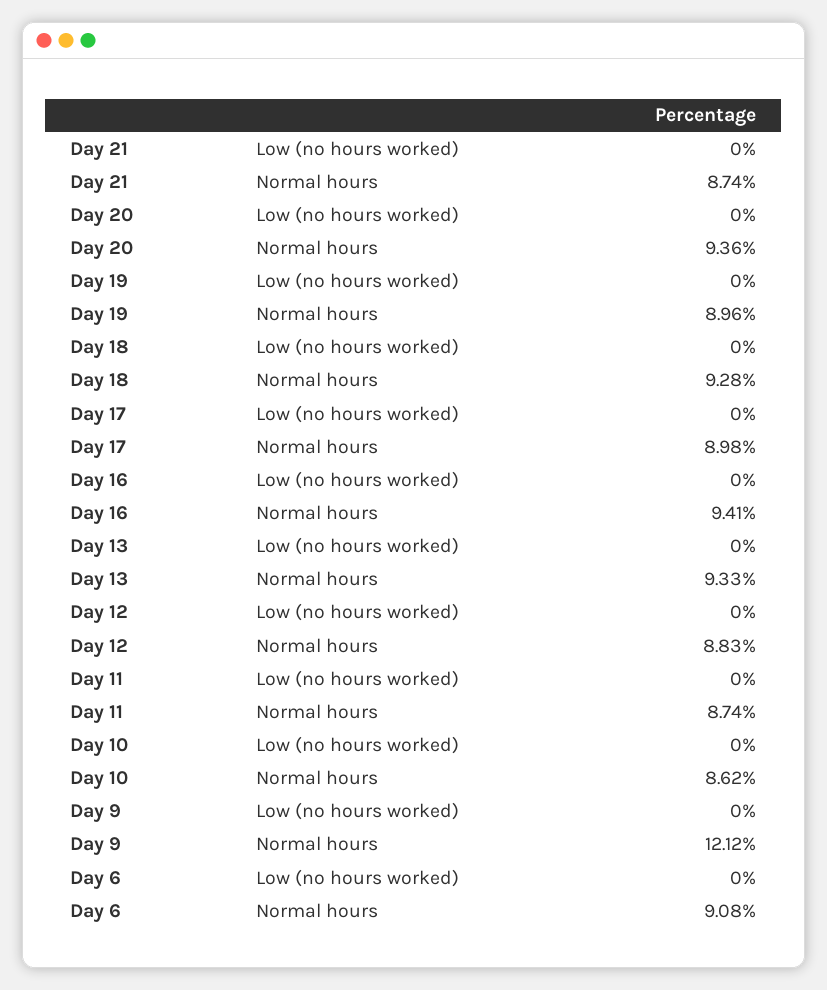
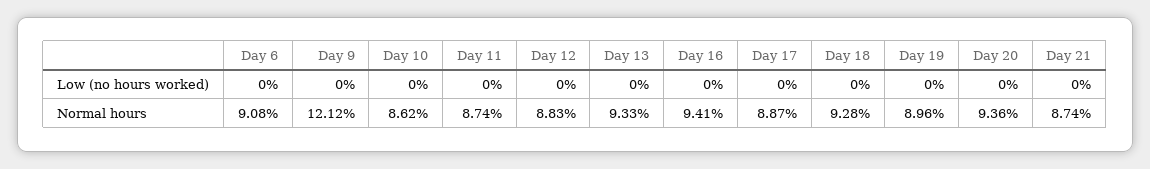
Day 17, Normal hours: 8.98 -> 8.87

